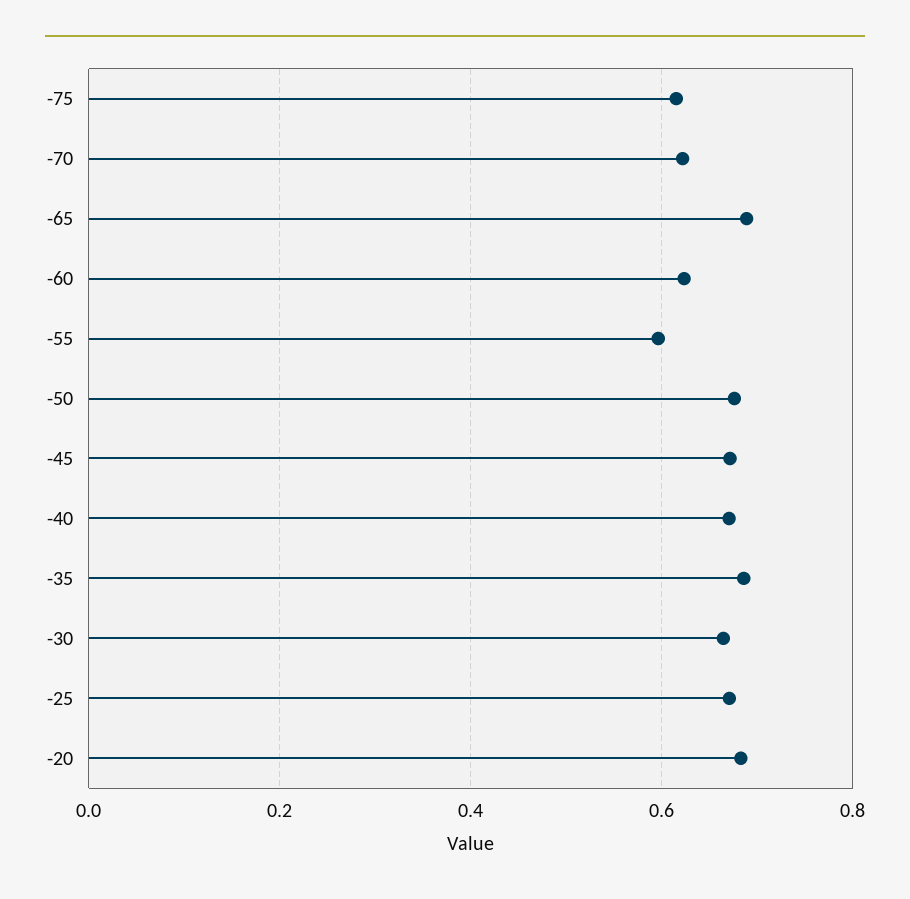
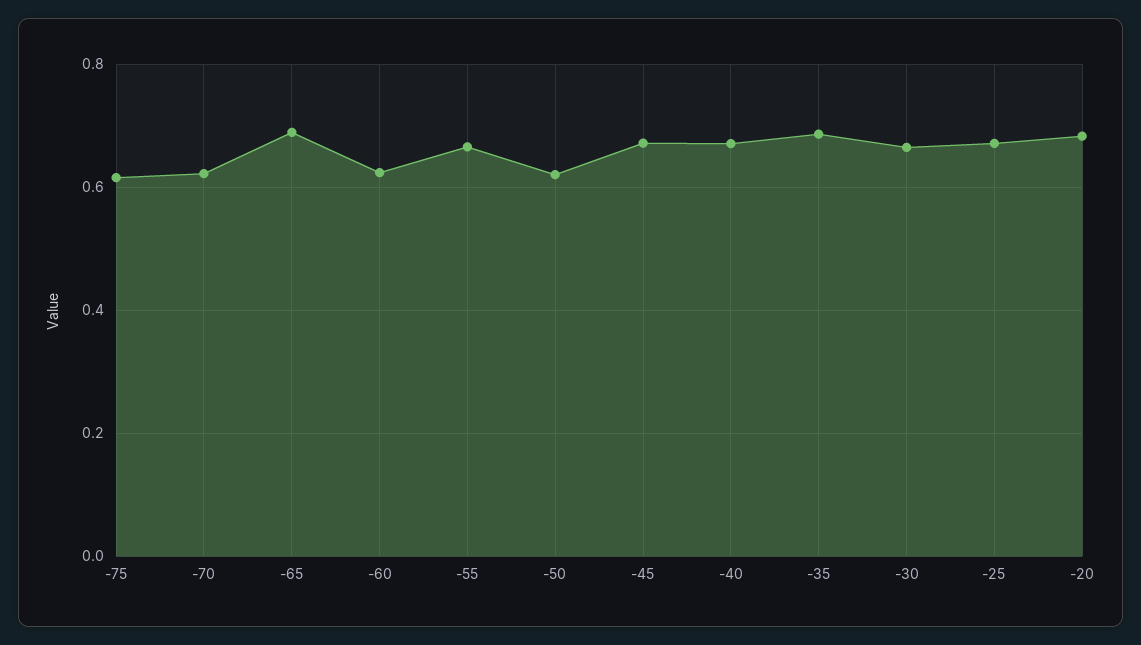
-55: 0.6 -> 0.66
-50: 0.68 -> 0.62

